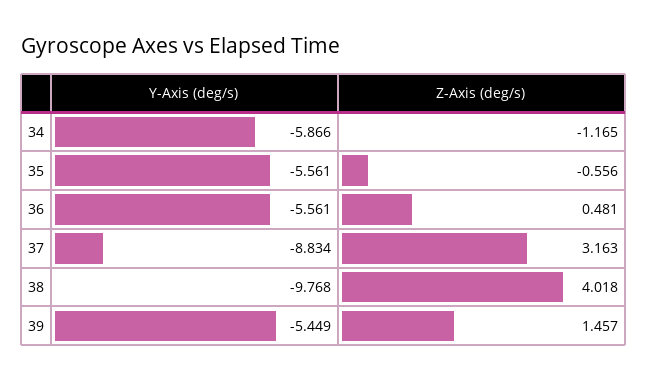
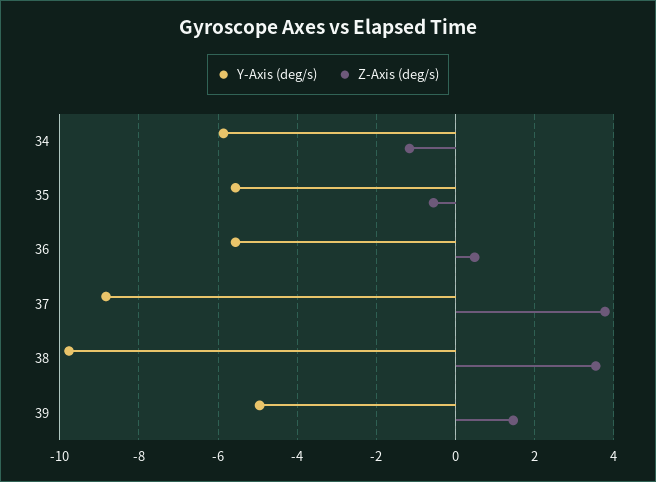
Z-Axis (deg/s), 37: 3.163 -> 3.8
Z-Axis (deg/s), 38: 4.018 -> 3.6
Y-Axis (deg/s), 39: -5.449 -> -5

